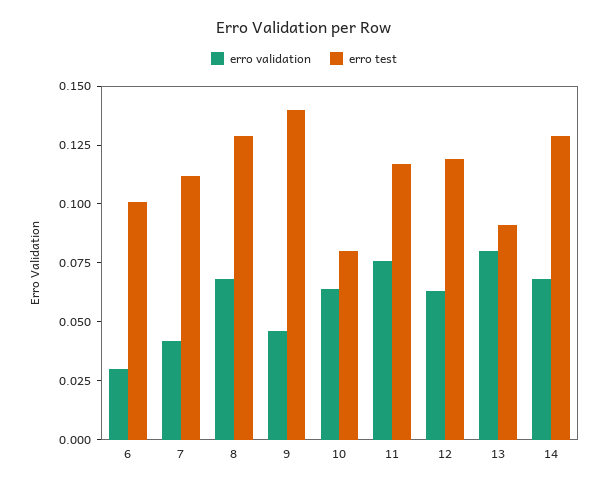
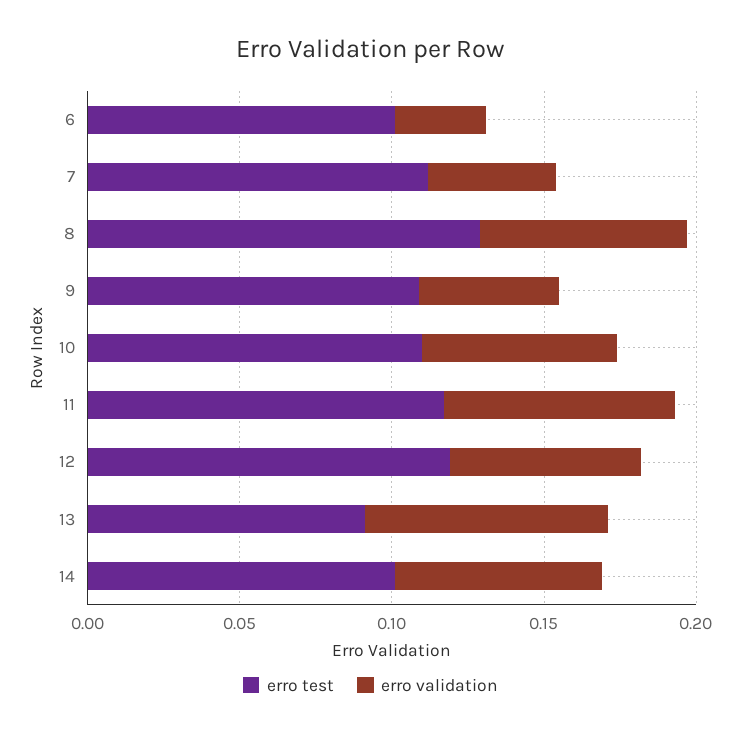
erro test, 9: 0.14 -> 0.11
erro test, 10: 0.08 -> 0.11
erro test, 14: 0.13 -> 0.1

